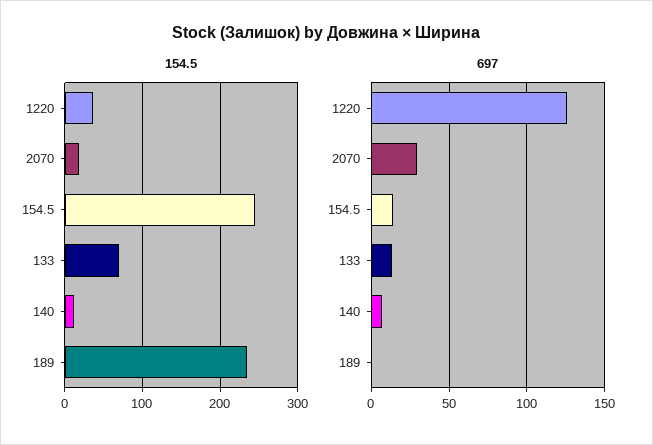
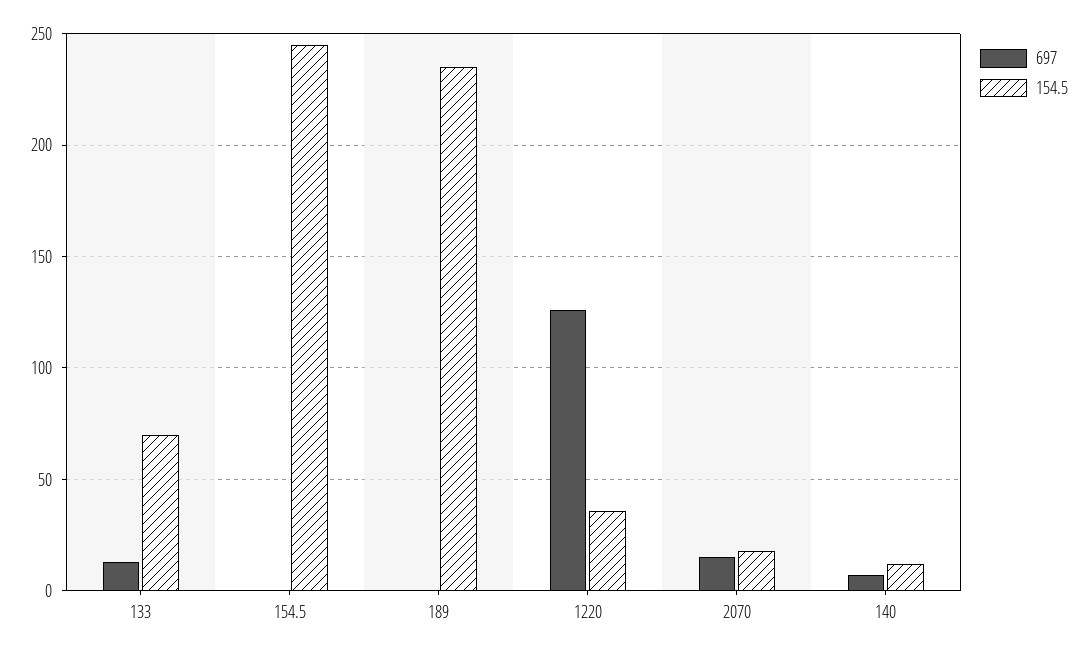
697, 2070: 30 -> 15
697, 154.5: 15 -> 0

